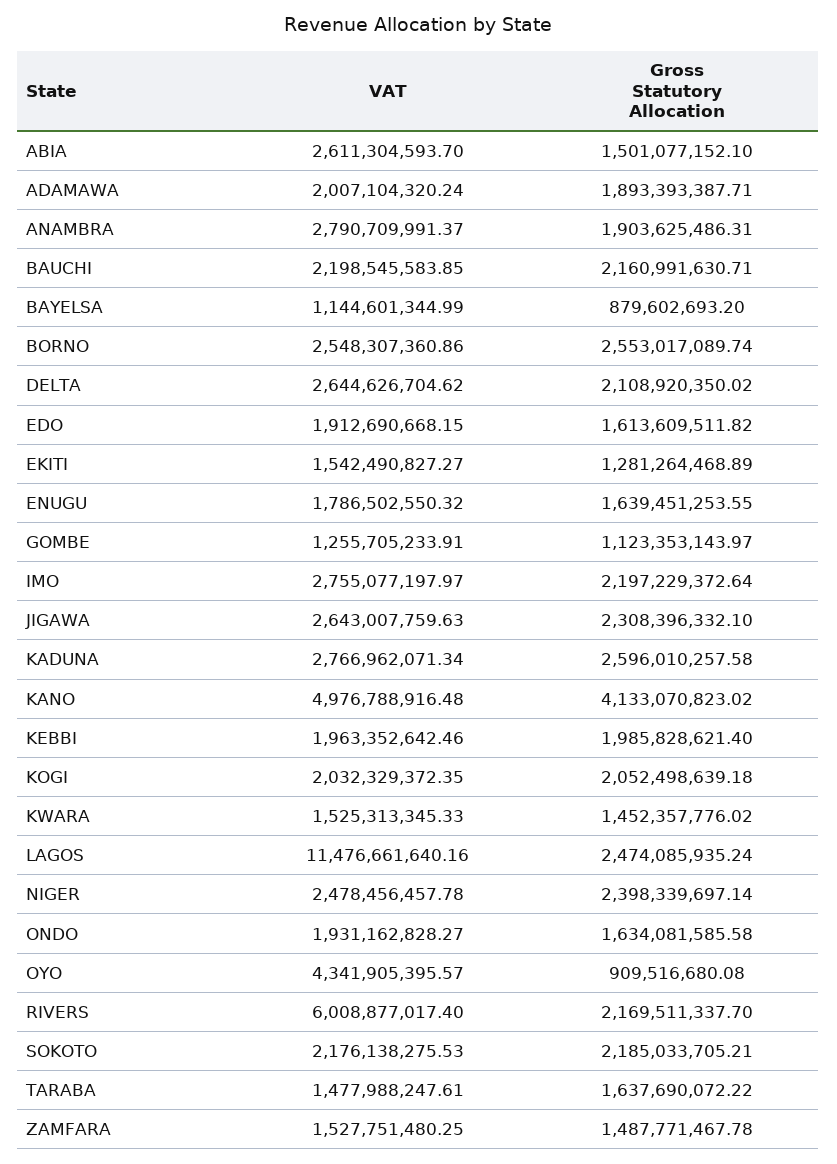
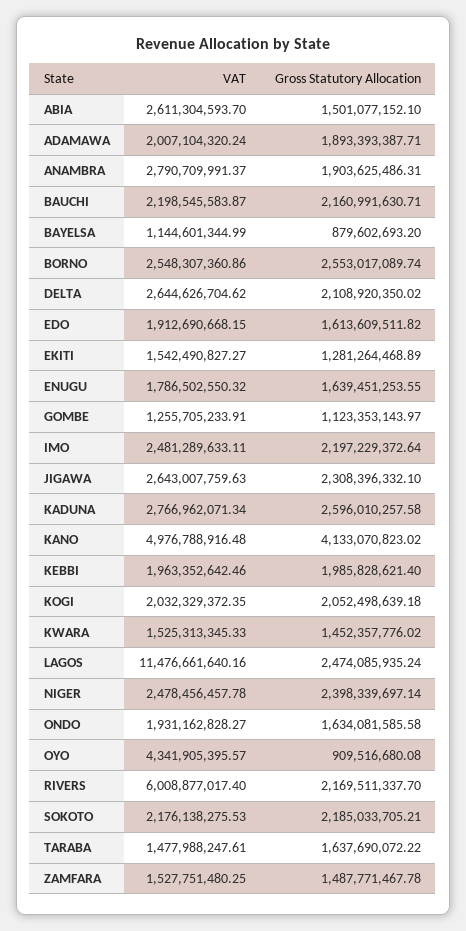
VAT, BAUCHI: 2198545583.85 -> 2198545583.87
VAT, IMO: 2755077197.97 -> 2481289633.11

